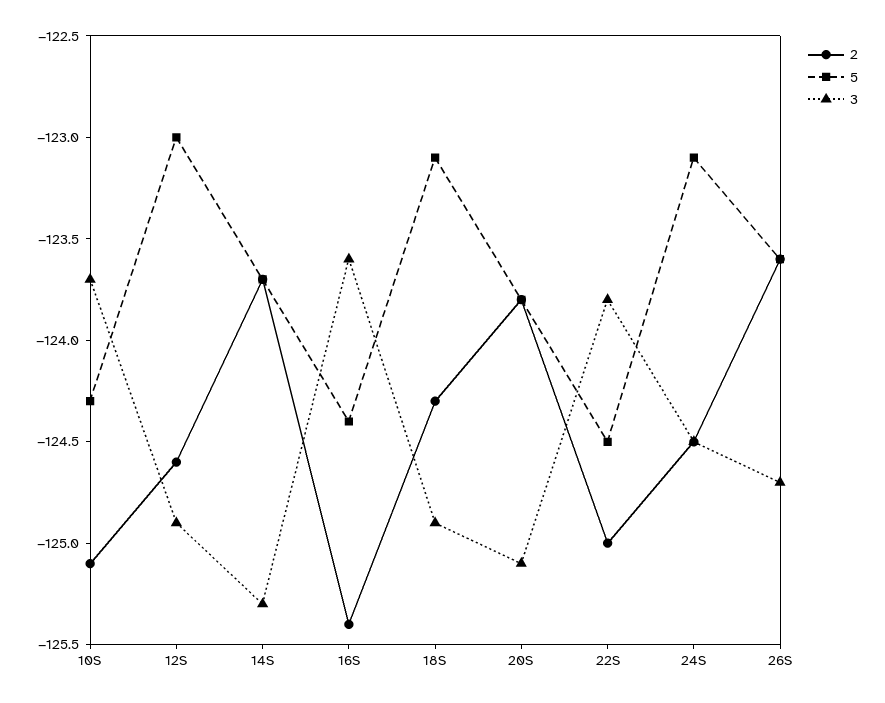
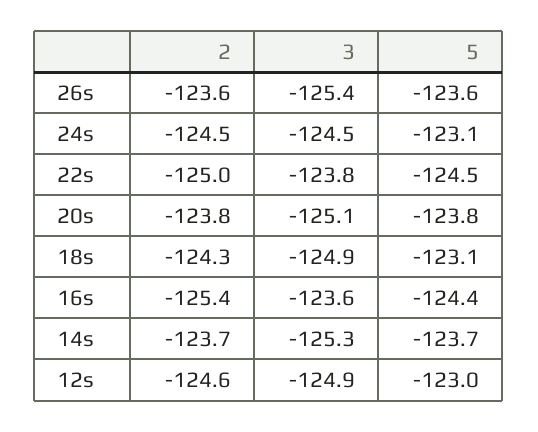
2, 10S: -125.1 -> none
5, 10S: -124.3 -> none
3, 10S: -123.7 -> none
3, 26S: -124.7 -> -125.4

